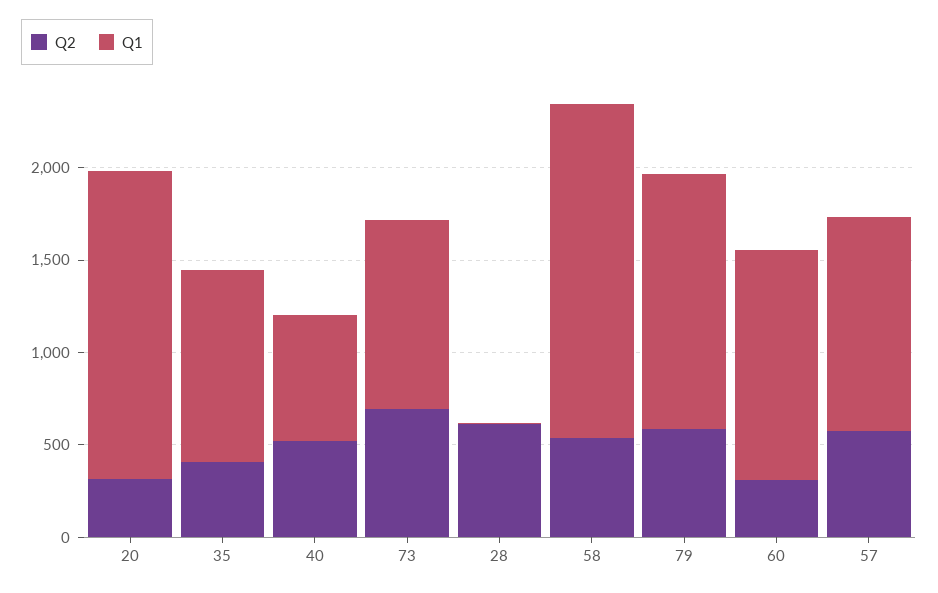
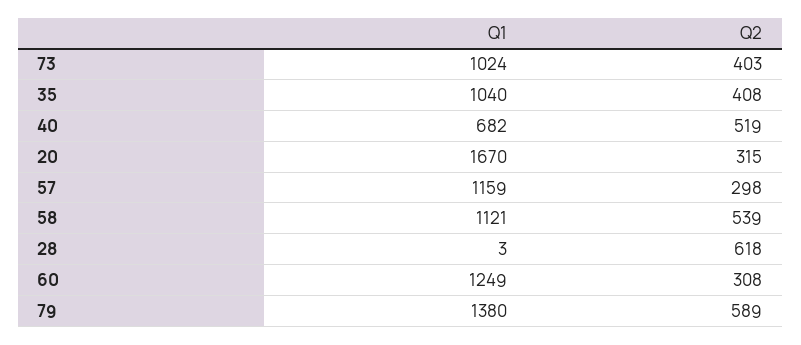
Q2, 73: 700 -> 403
Q1, 58: 1800 -> 1121
Q2, 57: 600 -> 298

